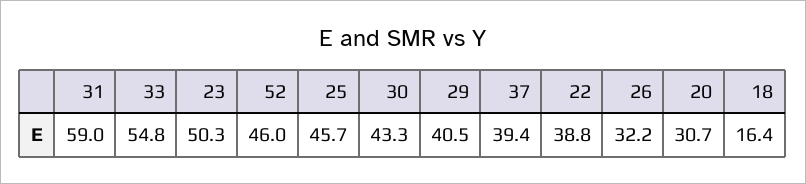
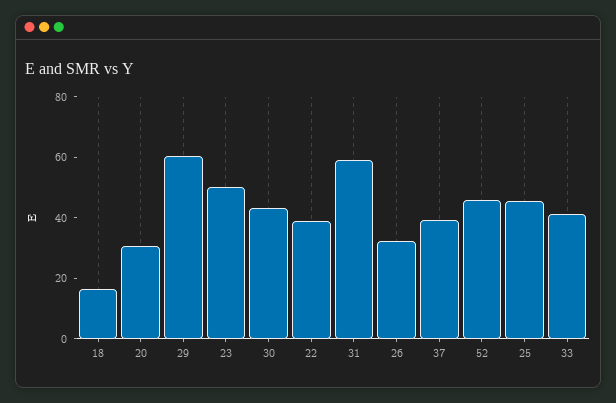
33: 54.8 -> 40
29: 40.5 -> 60

